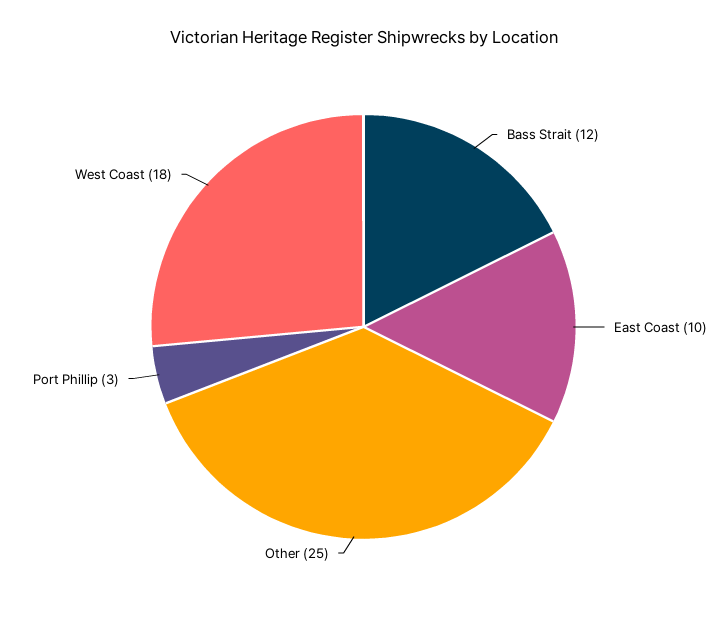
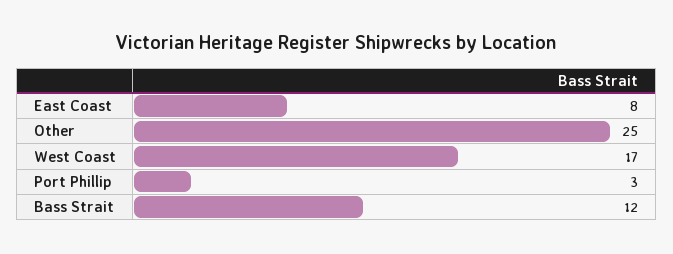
East Coast: 10 -> 8
West Coast: 18 -> 17

